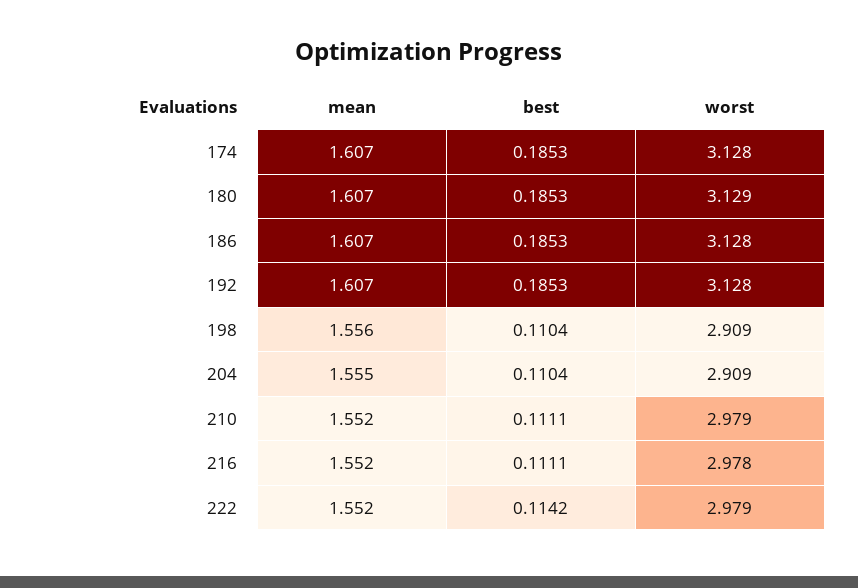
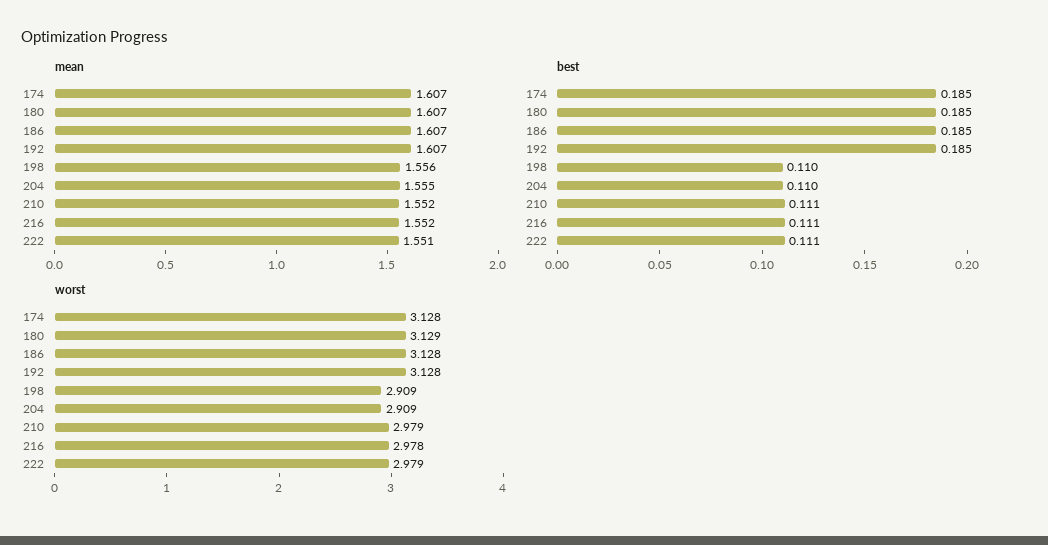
mean, 222: 1.552 -> 1.551
best, 222: 0.1142 -> 0.111

